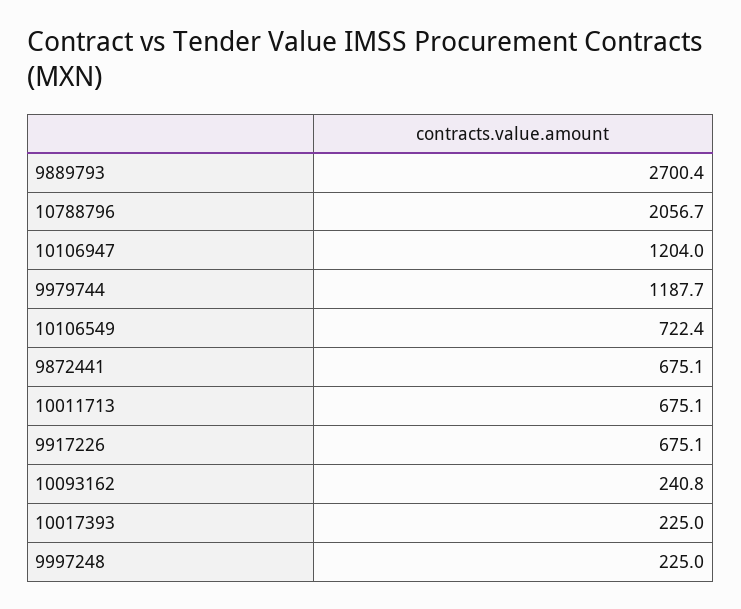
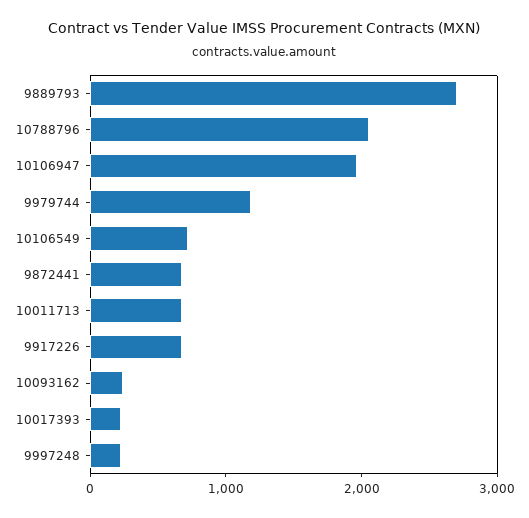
10106947: 1204 -> 2000

